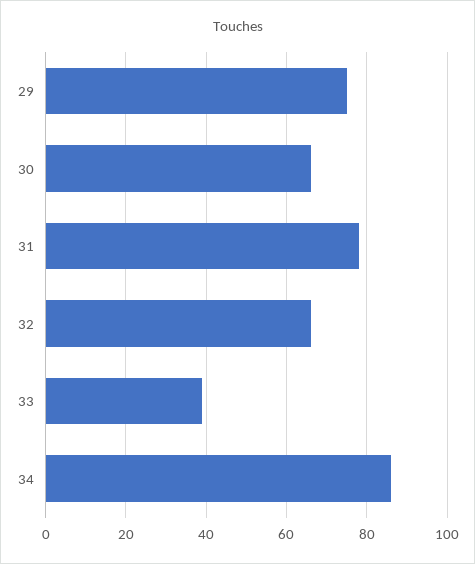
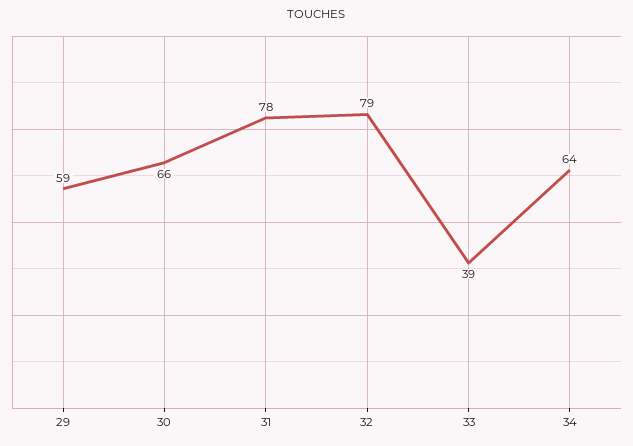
29: 75 -> 59
32: 65 -> 79
34: 85 -> 64

